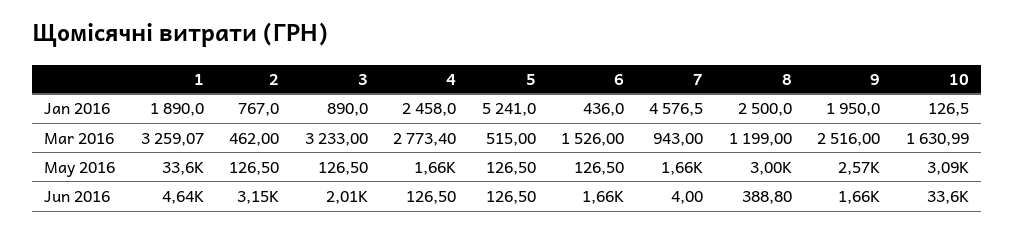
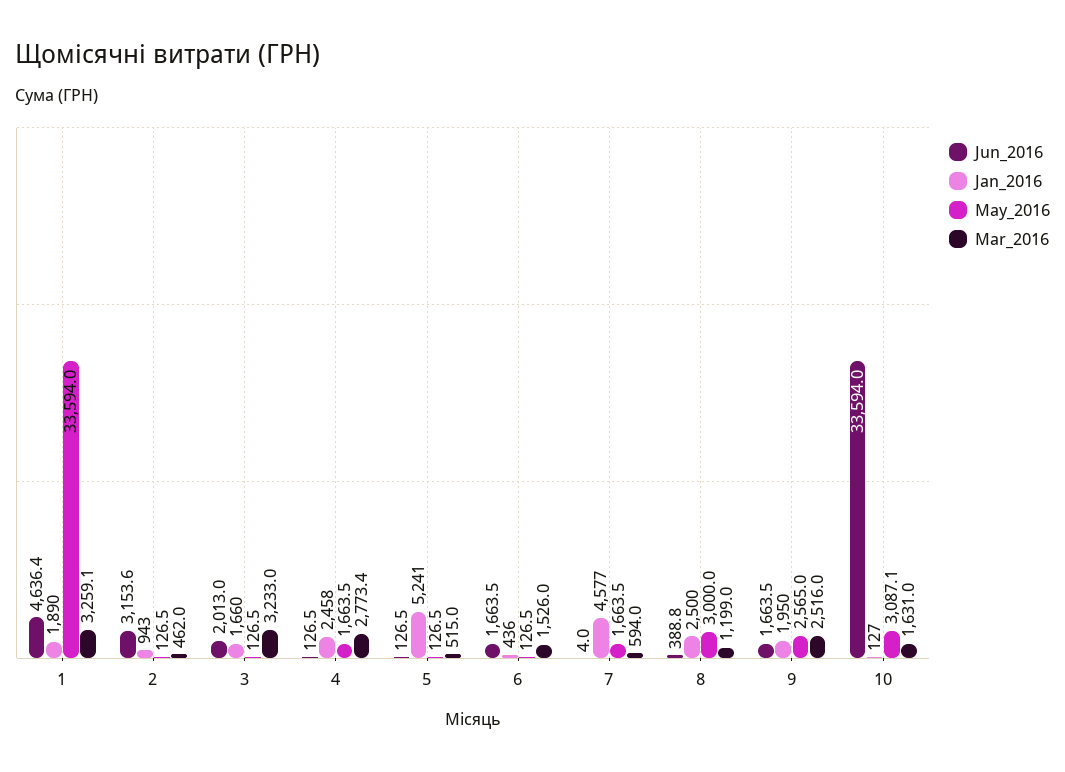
Jan 2016, 2: 767 -> 943
Jan 2016, 3: 890 -> 1660
Mar 2016, 7: 943 -> 594

